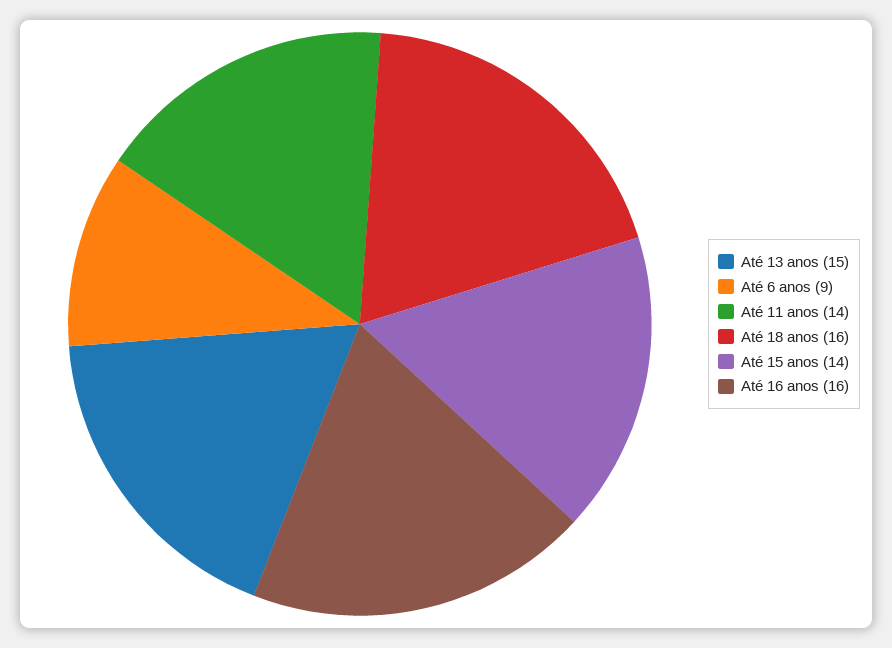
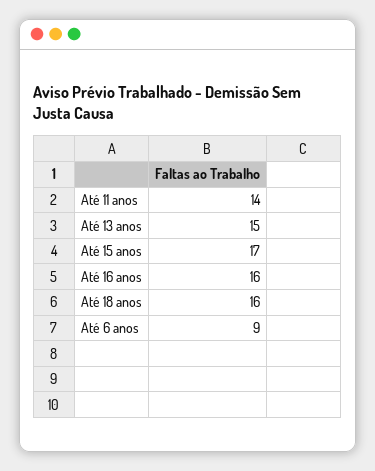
Até 15 anos: 14 -> 17

